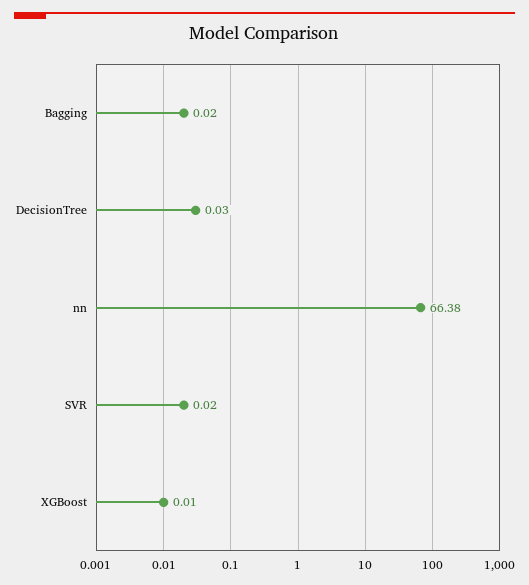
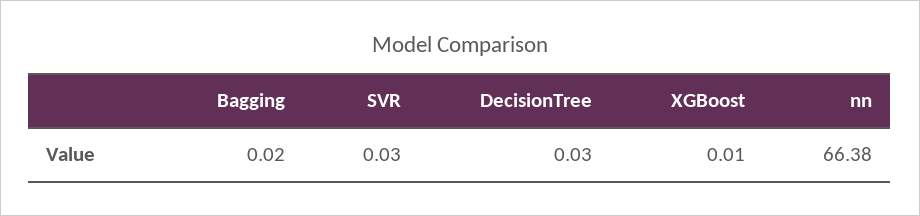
SVR: 0.02 -> 0.03

